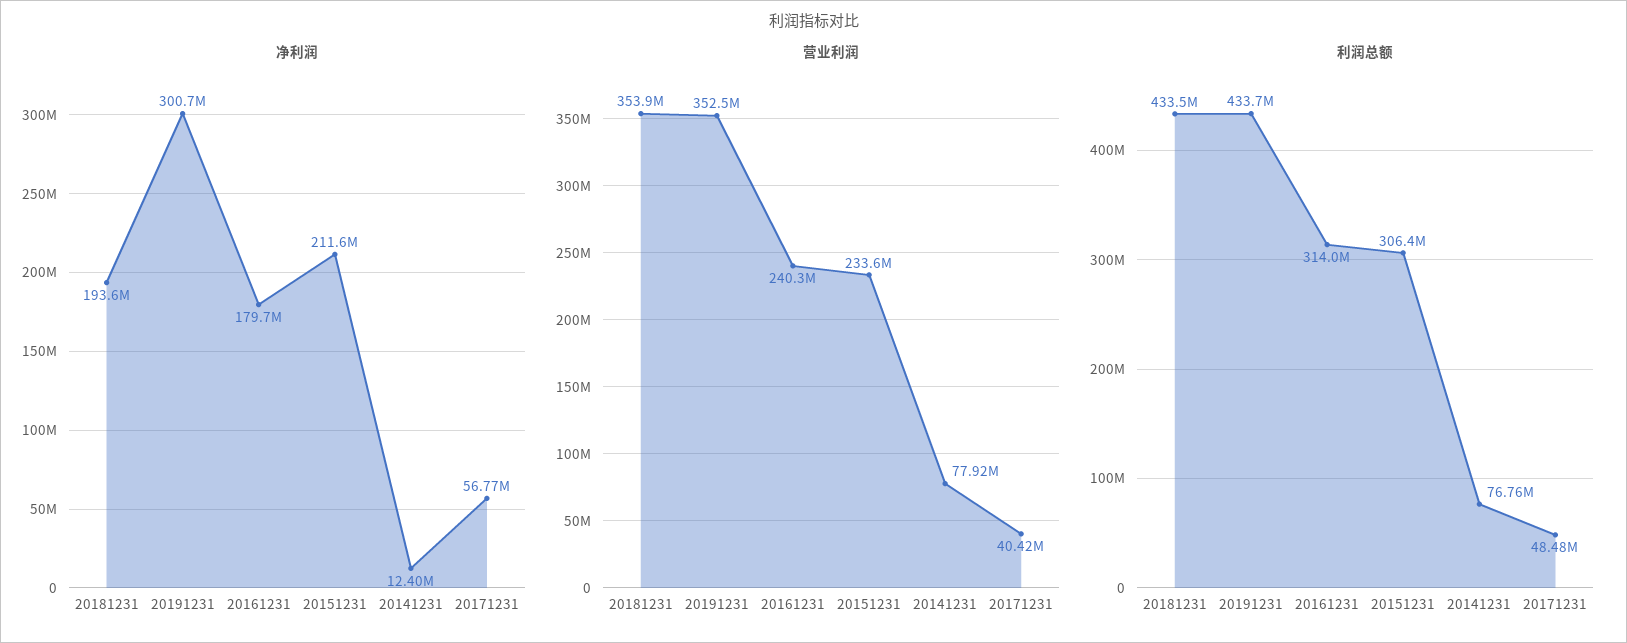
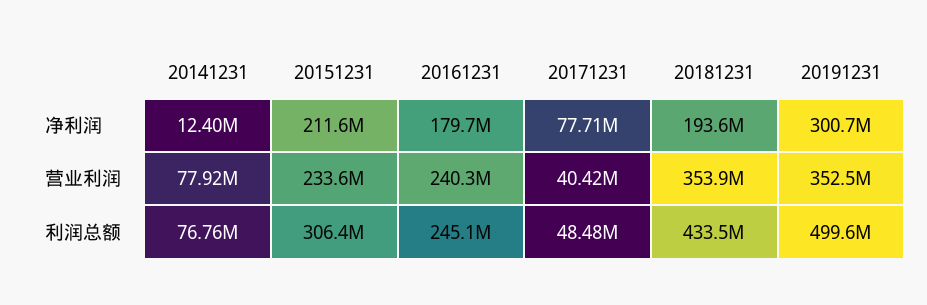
净利润, 20171231: 56770000 -> 77710000
利润总额, 20191231: 433700000 -> 499600000
利润总额, 20161231: 314000000 -> 245100000

